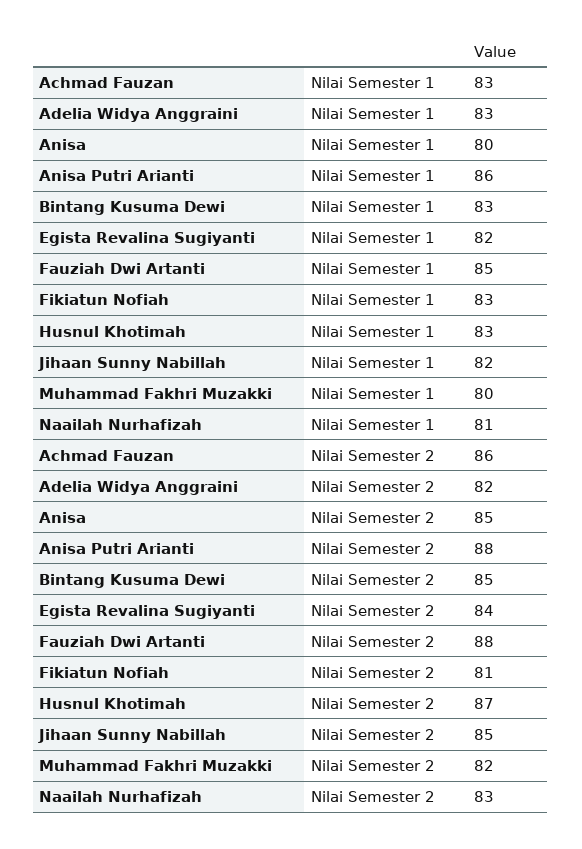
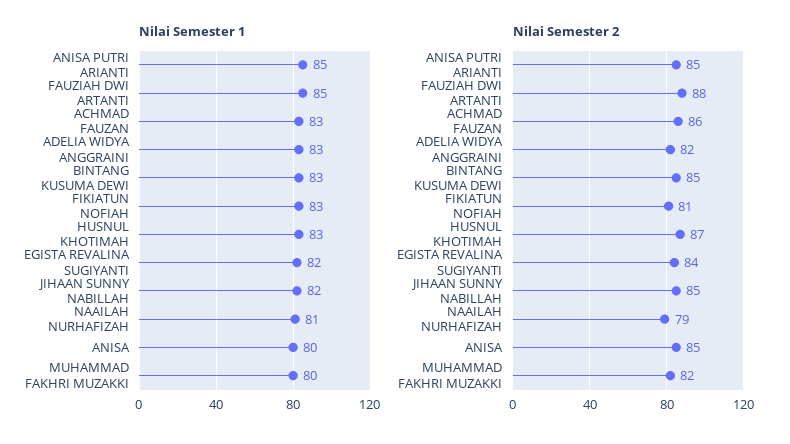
Nilai Semester 1, Anisa Putri Arianti: 86 -> 85
Nilai Semester 2, Anisa Putri Arianti: 88 -> 85
Nilai Semester 2, Naailah Nurhafizah: 83 -> 79

